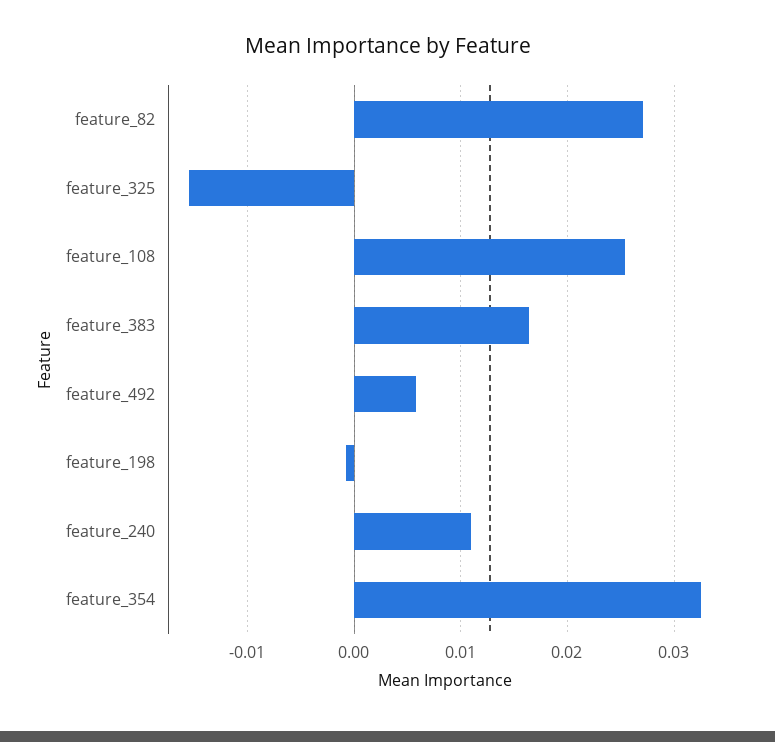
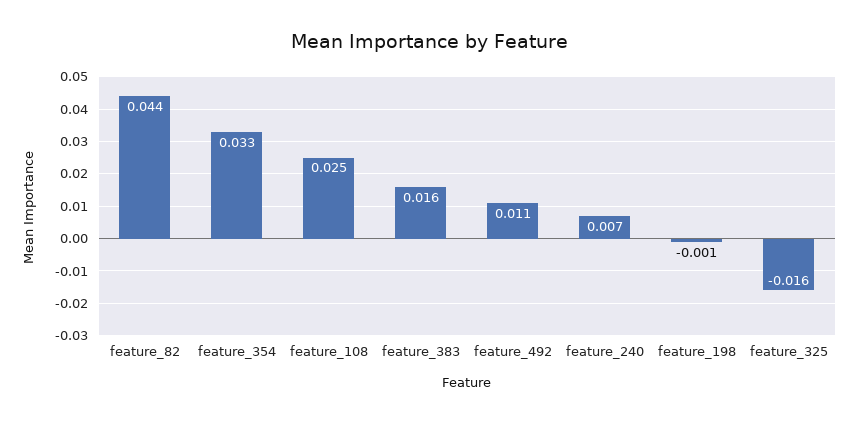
feature_82: 0.027 -> 0.044
feature_492: 0.006 -> 0.011
feature_240: 0.011 -> 0.007

